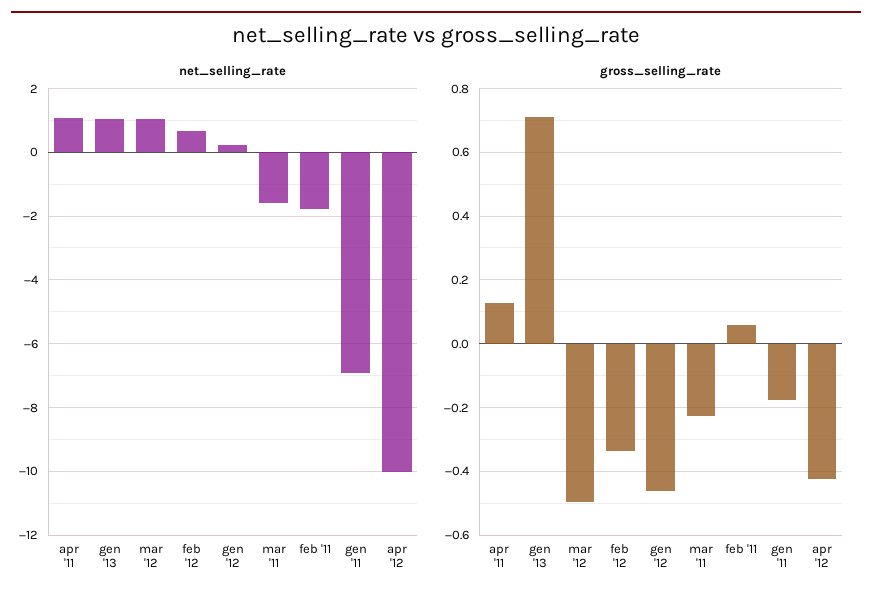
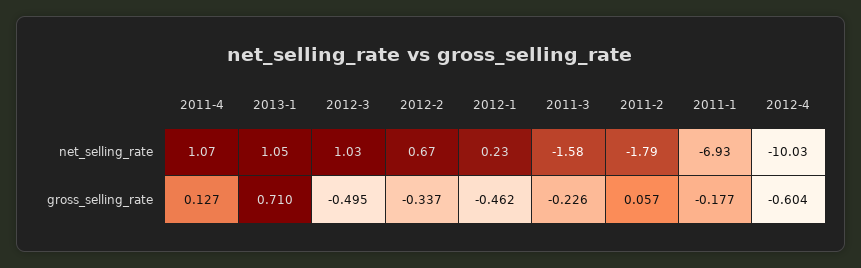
gross_selling_rate, apr '12: -0.42 -> -0.604

